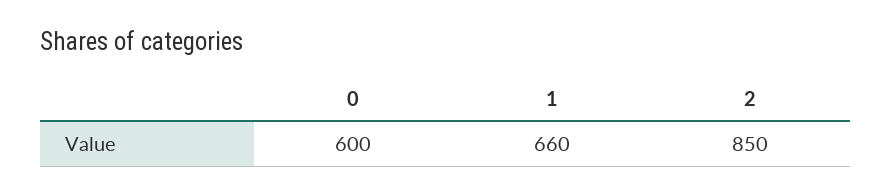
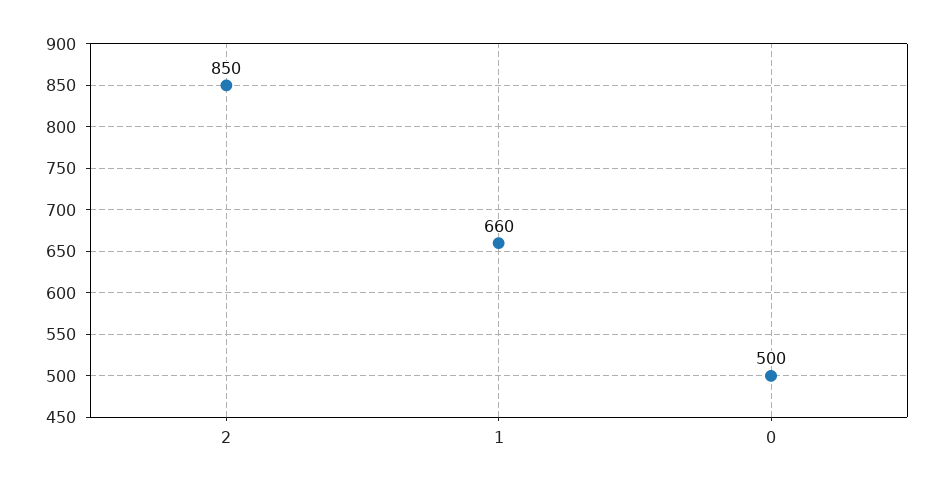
0: 600 -> 500

